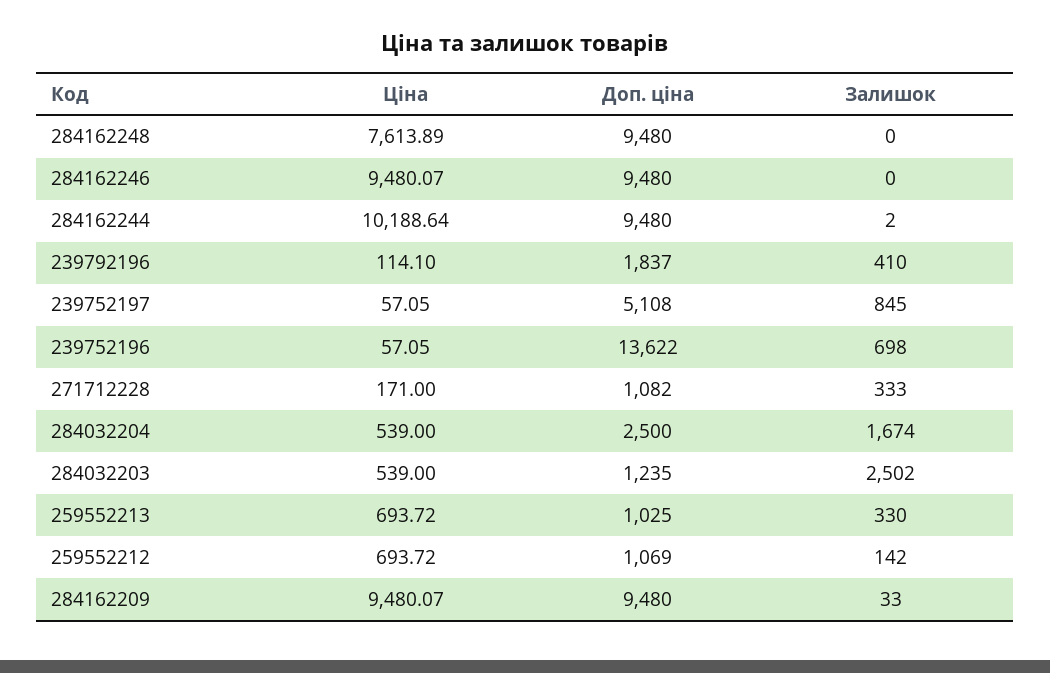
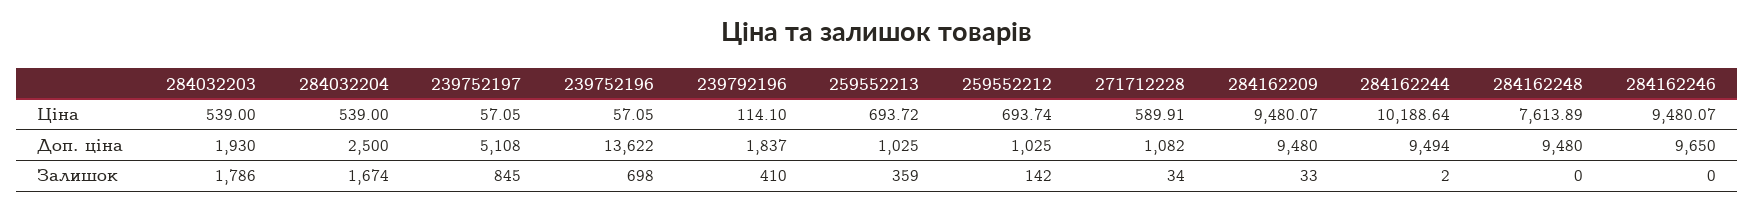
Доп. ціна, 284162246: 9480 -> 9650
Доп. ціна, 284162244: 9480 -> 9494
Ціна, 271712228: 171 -> 589.91
Залишок, 271712228: 333 -> 34
Доп. ціна, 284032203: 1235 -> 1930
Залишок, 284032203: 2502 -> 1786
Залишок, 259552213: 330 -> 359
Ціна, 259552212: 693.72 -> 693.74
Доп. ціна, 259552212: 1069 -> 1025

